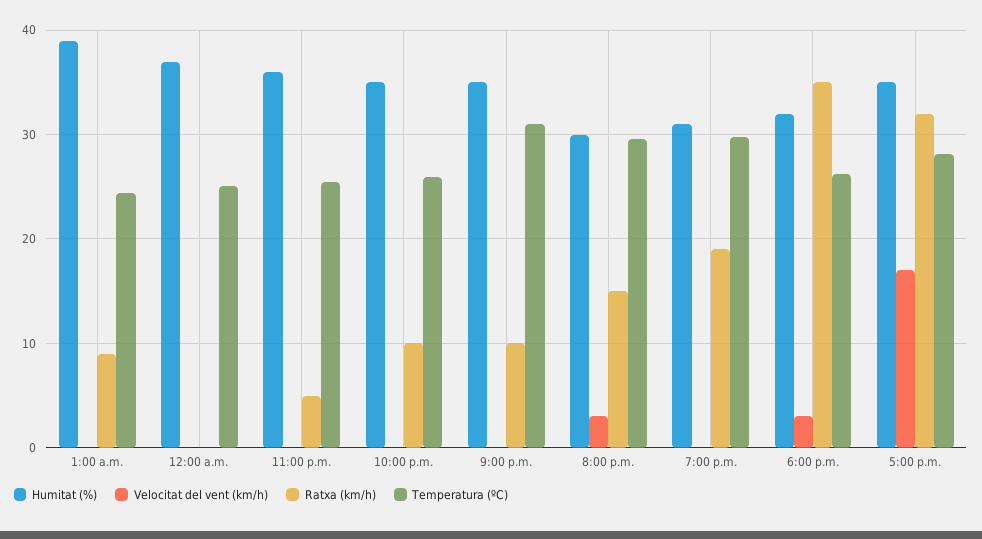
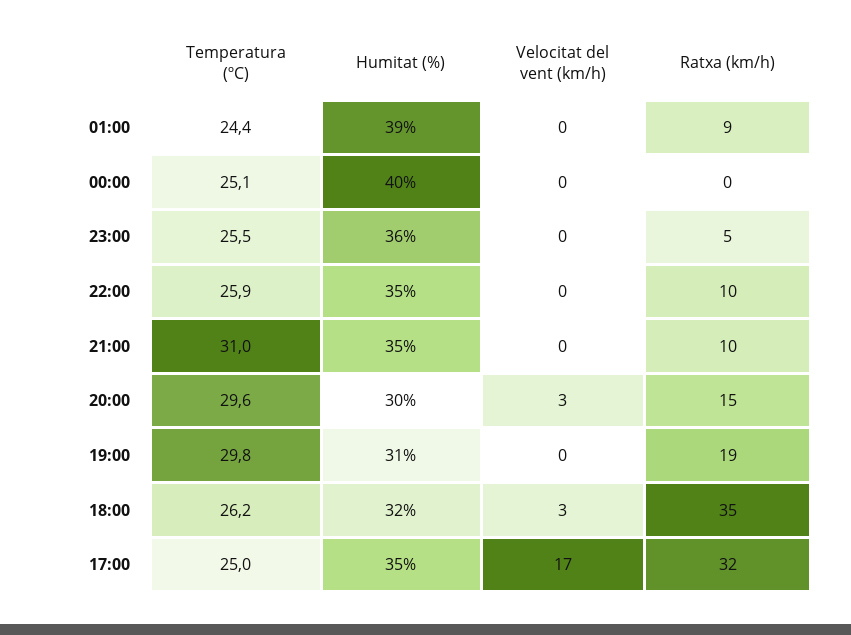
Humitat (%), 12:00 a.m.: 37 -> 40
Temperatura (ºC), 5:00 p.m.: 28 -> 25

